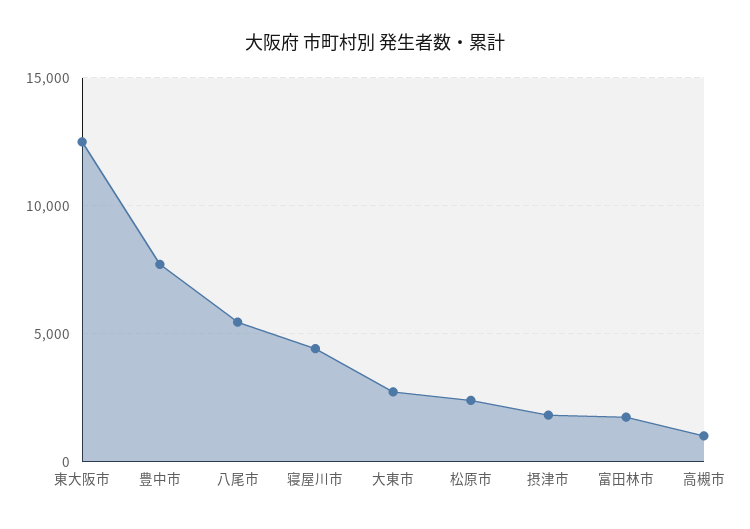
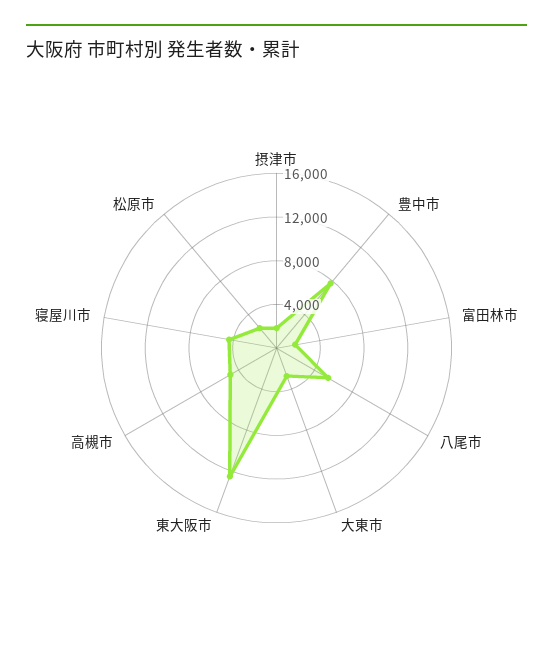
高槻市: 1000 -> 5000

